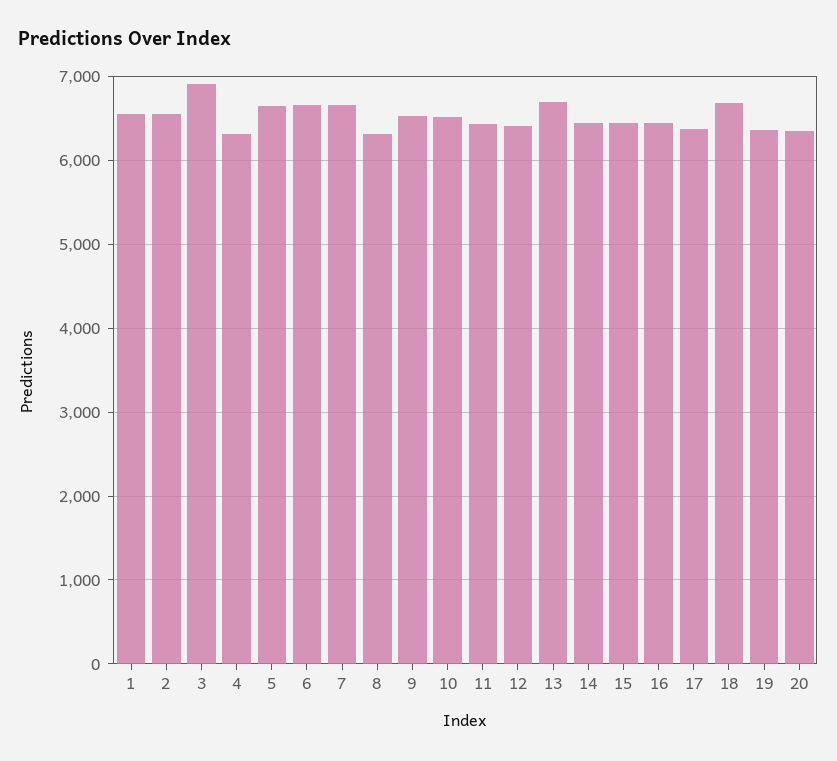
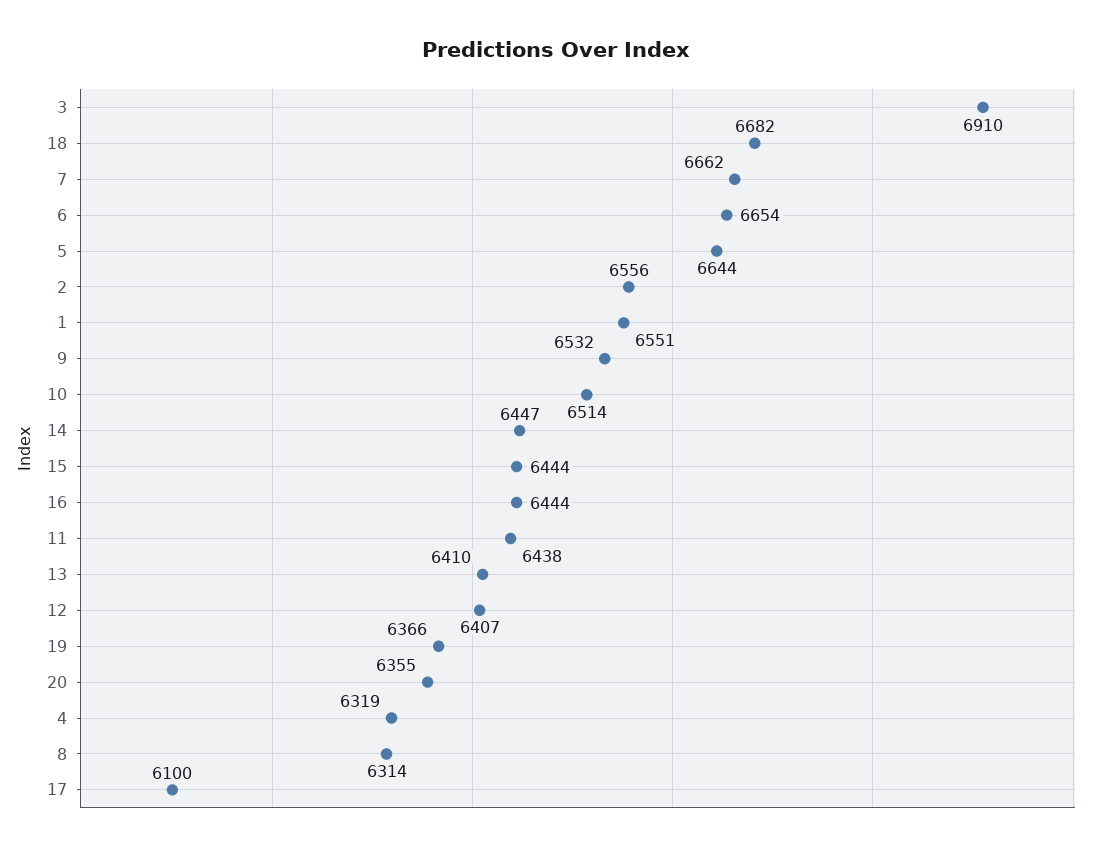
13: 6700 -> 6410
17: 6400 -> 6100

